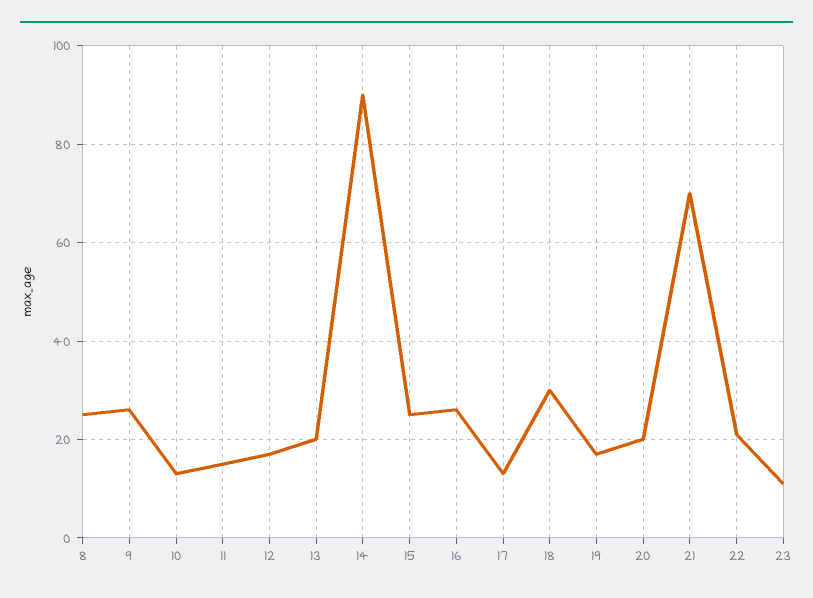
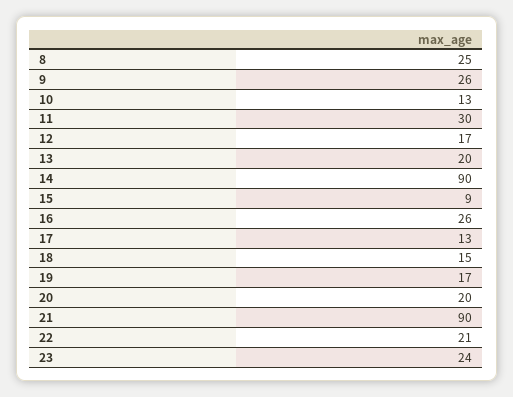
11: 15 -> 30
15: 25 -> 9
18: 30 -> 15
21: 70 -> 90
23: 10 -> 24

